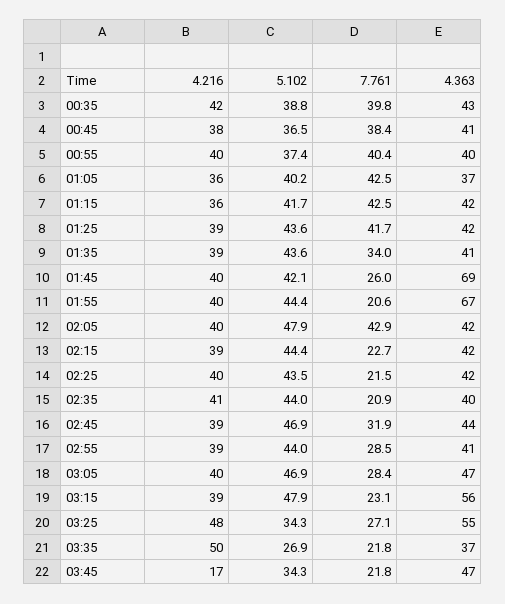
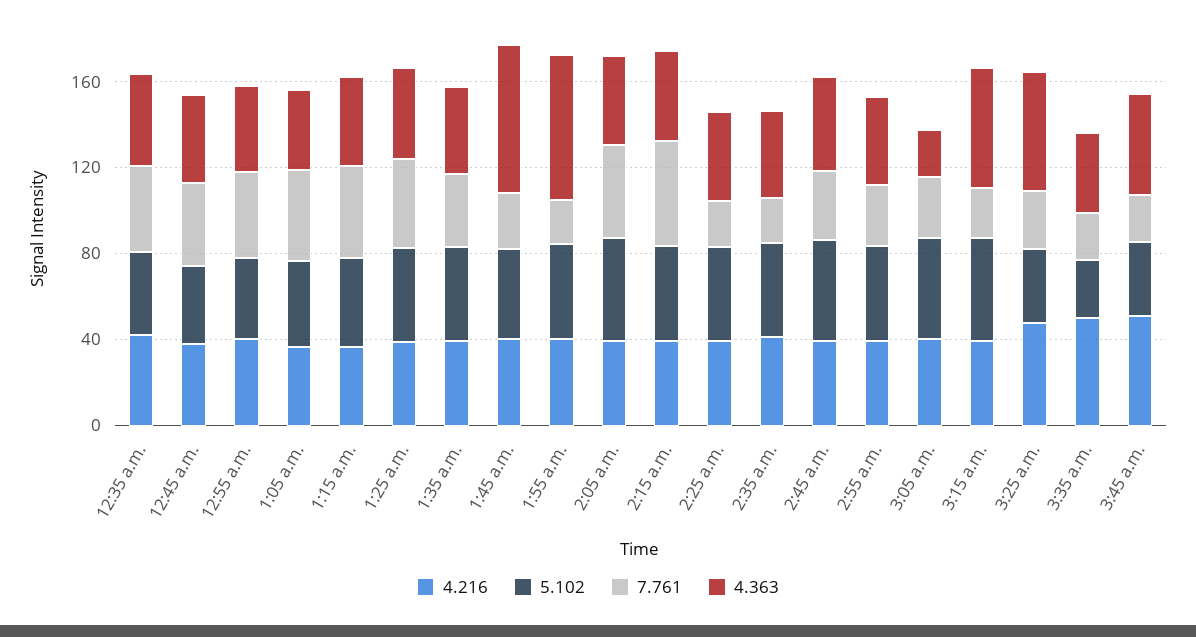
7.761, 02:15: 22.7 -> 50
4.363, 03:05: 47 -> 20
4.216, 03:45: 17 -> 50

